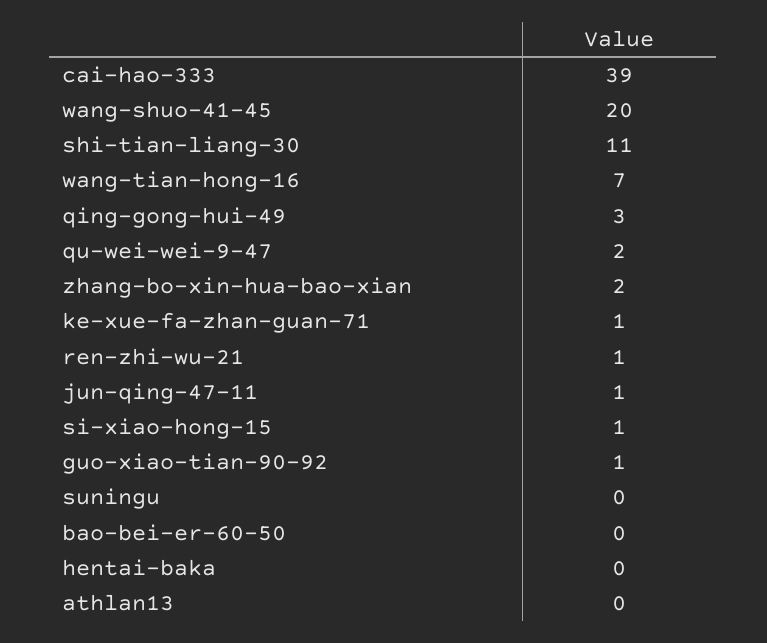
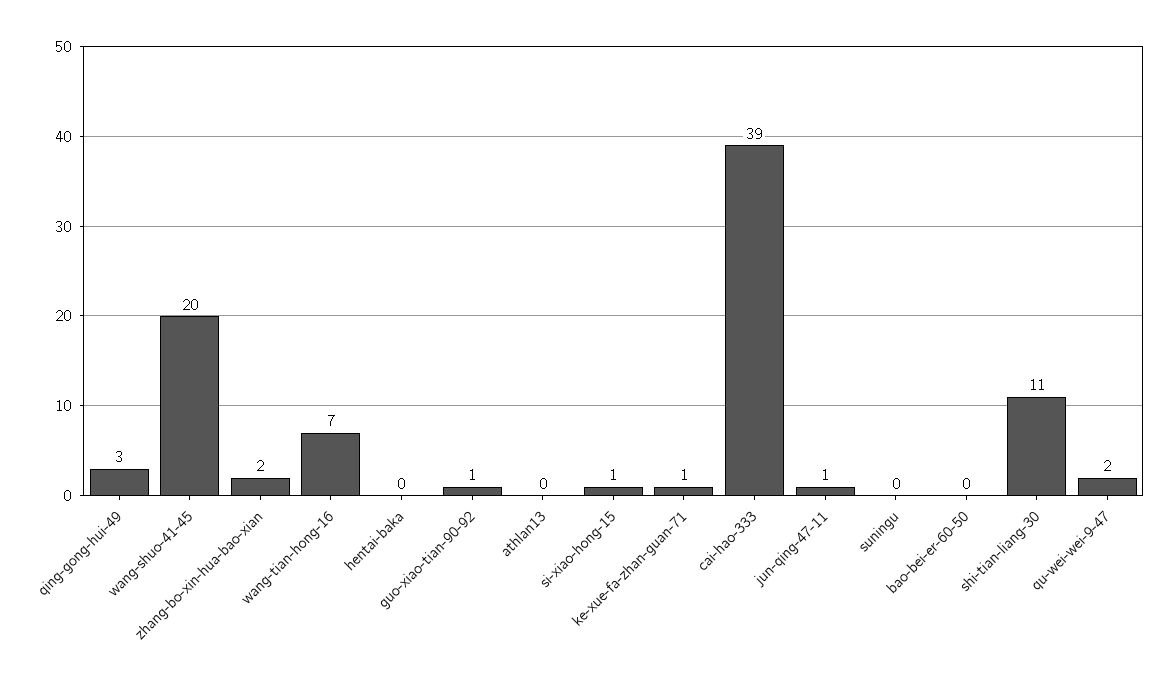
ren-zhi-wu-21: 1 -> none

